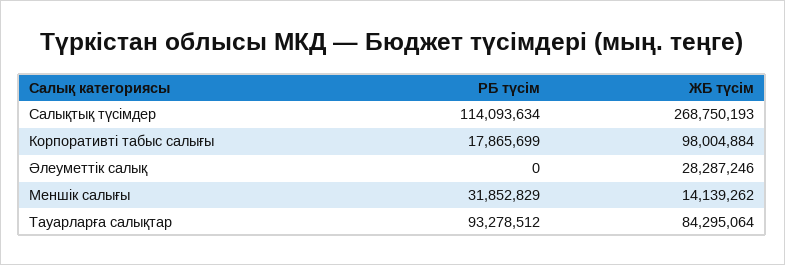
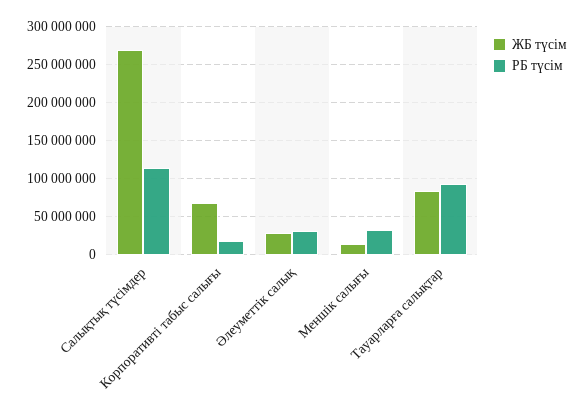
ЖБ түсім, Корпоративті табыс салығы: 98004884 -> 70000000
РБ түсім, Әлеуметтік салық: 0 -> 30000000

